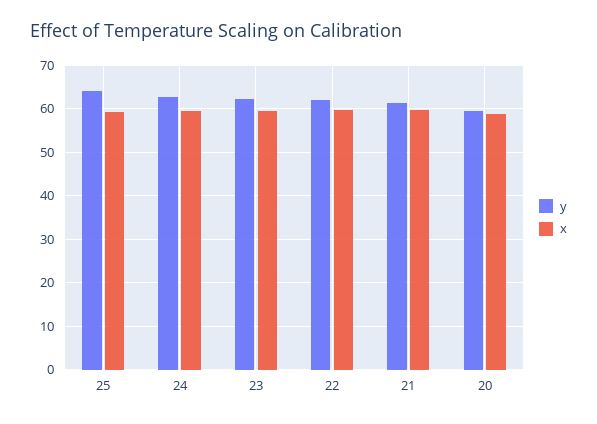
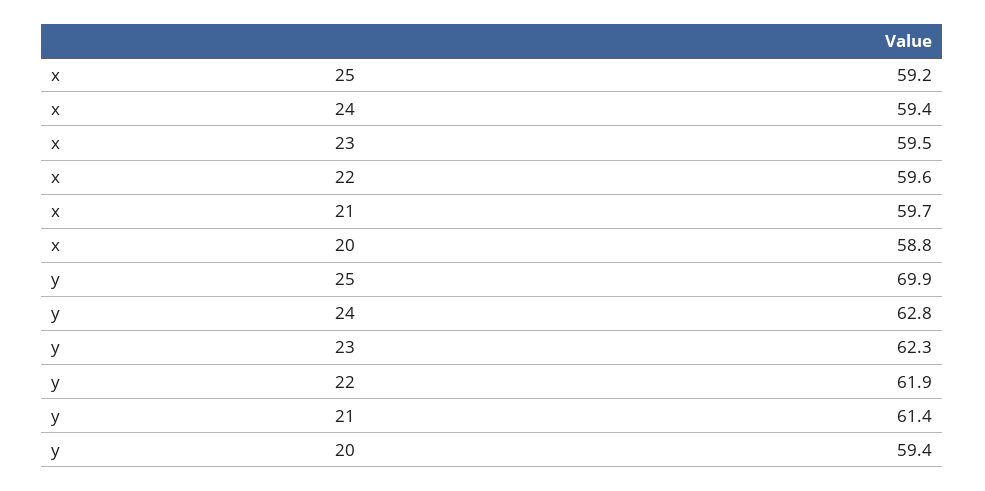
y, 25: 64 -> 69.9

